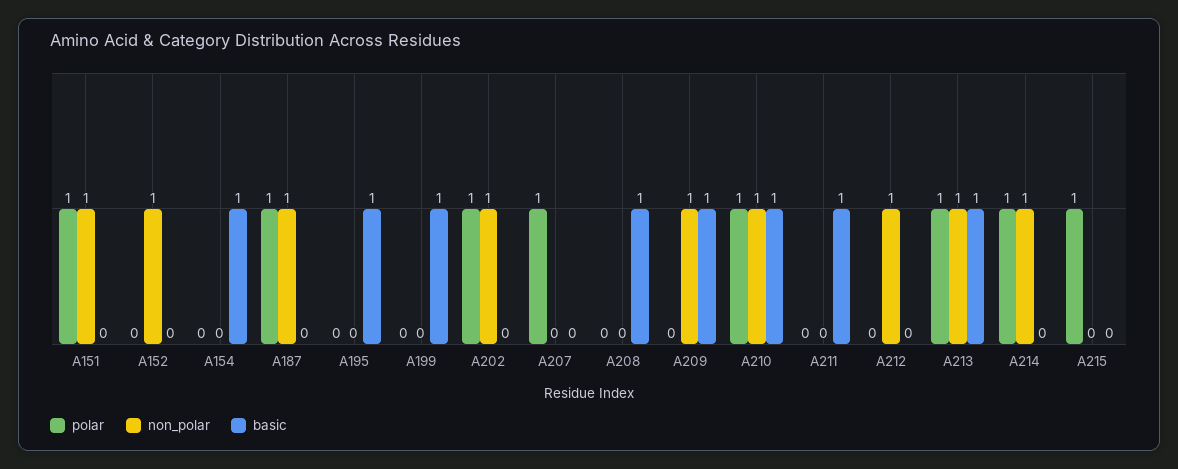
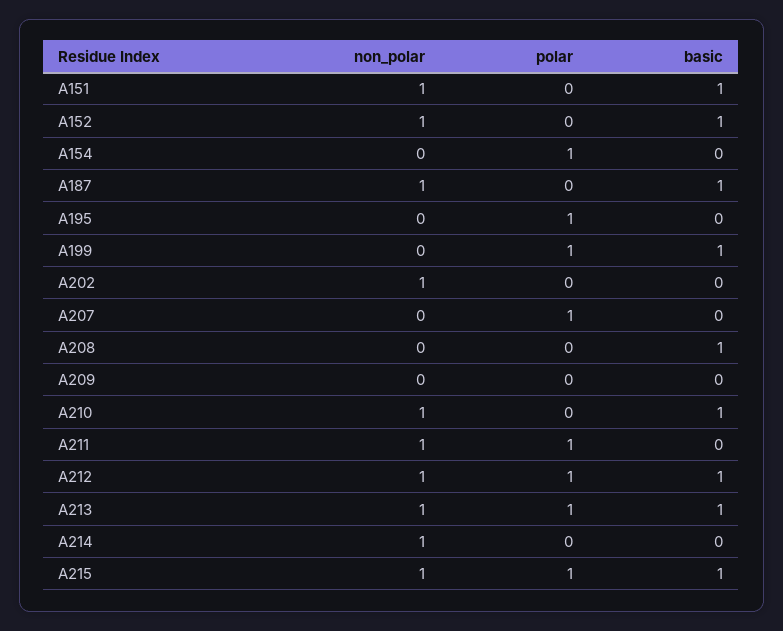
polar, A151: 1 -> 0
basic, A151: 0 -> 1
basic, A152: 0 -> 1
polar, A154: 0 -> 1
basic, A154: 1 -> 0
polar, A187: 1 -> 0
basic, A187: 0 -> 1
polar, A195: 0 -> 1
basic, A195: 1 -> 0
polar, A199: 0 -> 1
polar, A202: 1 -> 0
non_polar, A209: 1 -> 0
basic, A209: 1 -> 0
polar, A210: 1 -> 0
polar, A211: 0 -> 1
non_polar, A211: 0 -> 1
basic, A211: 1 -> 0
polar, A212: 0 -> 1
basic, A212: 0 -> 1
polar, A214: 1 -> 0
non_polar, A215: 0 -> 1
basic, A215: 0 -> 1

